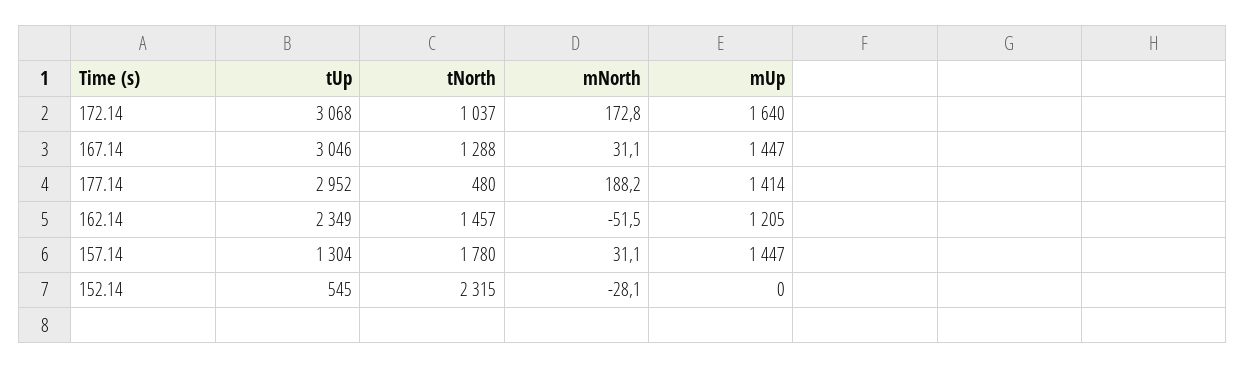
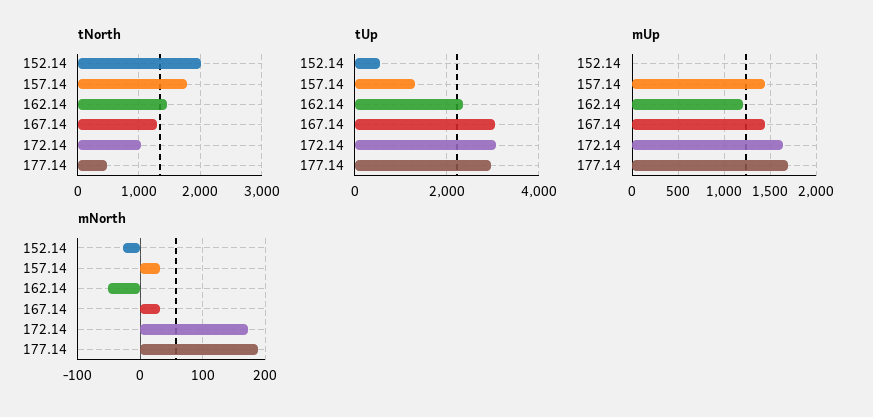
mUp, 177.14: 1414 -> 1700
tNorth, 152.14: 2315 -> 2000

